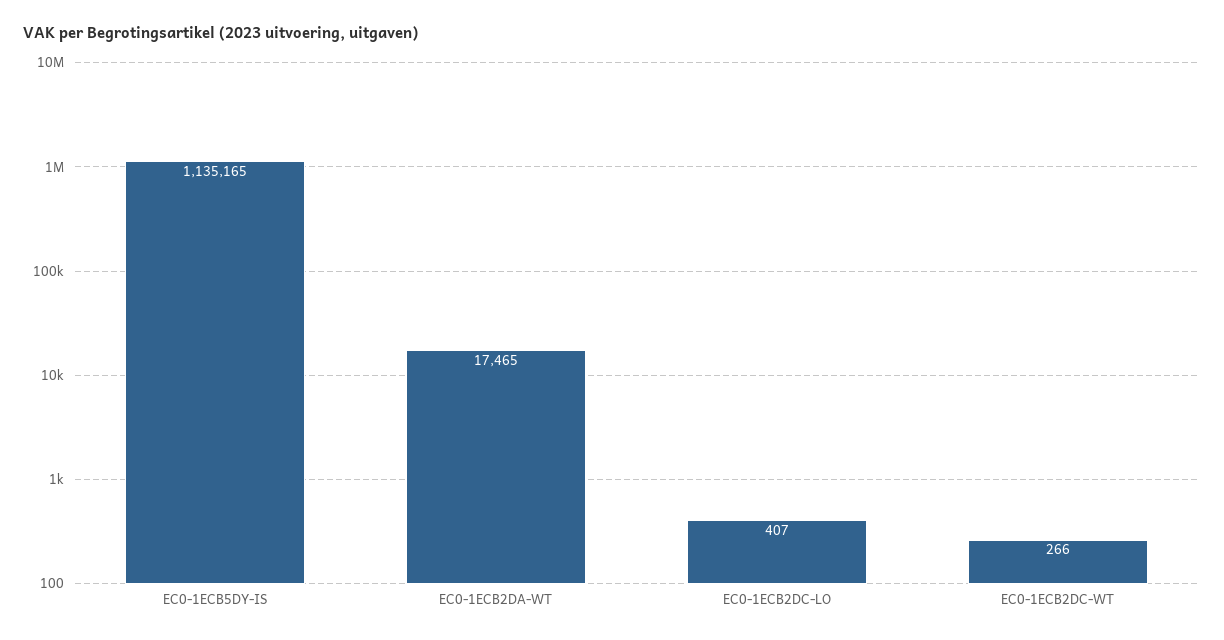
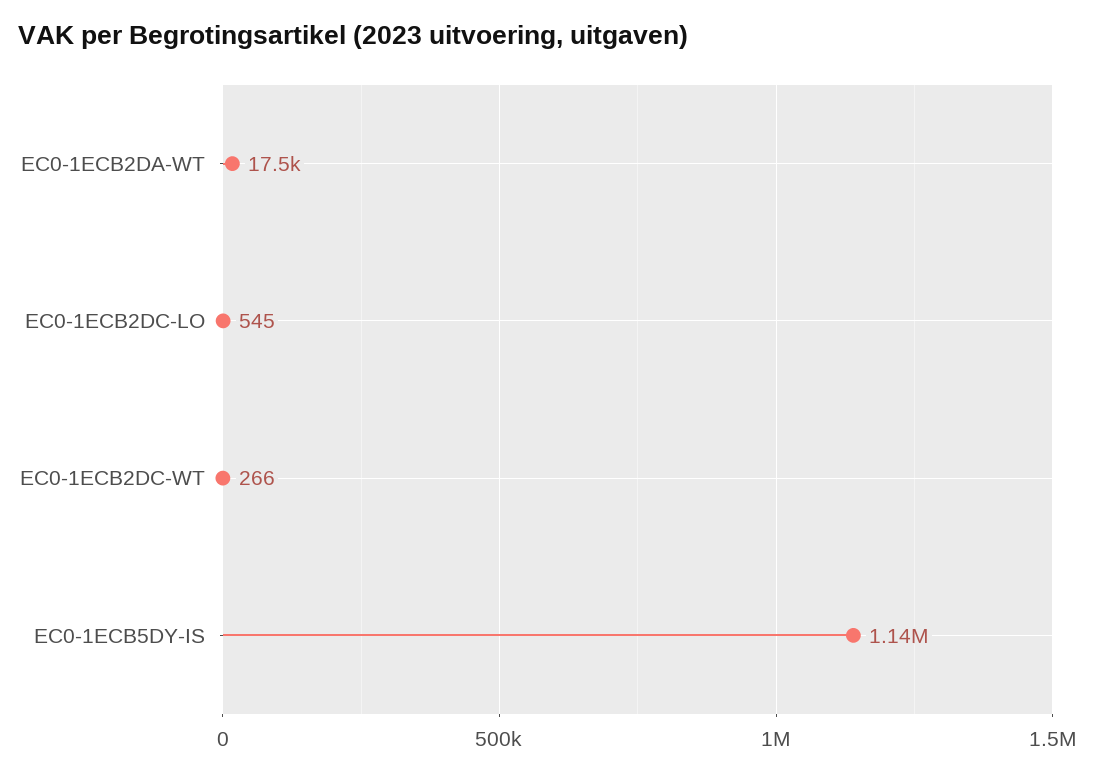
EC0-1ECB2DC-LO: 407 -> 545

